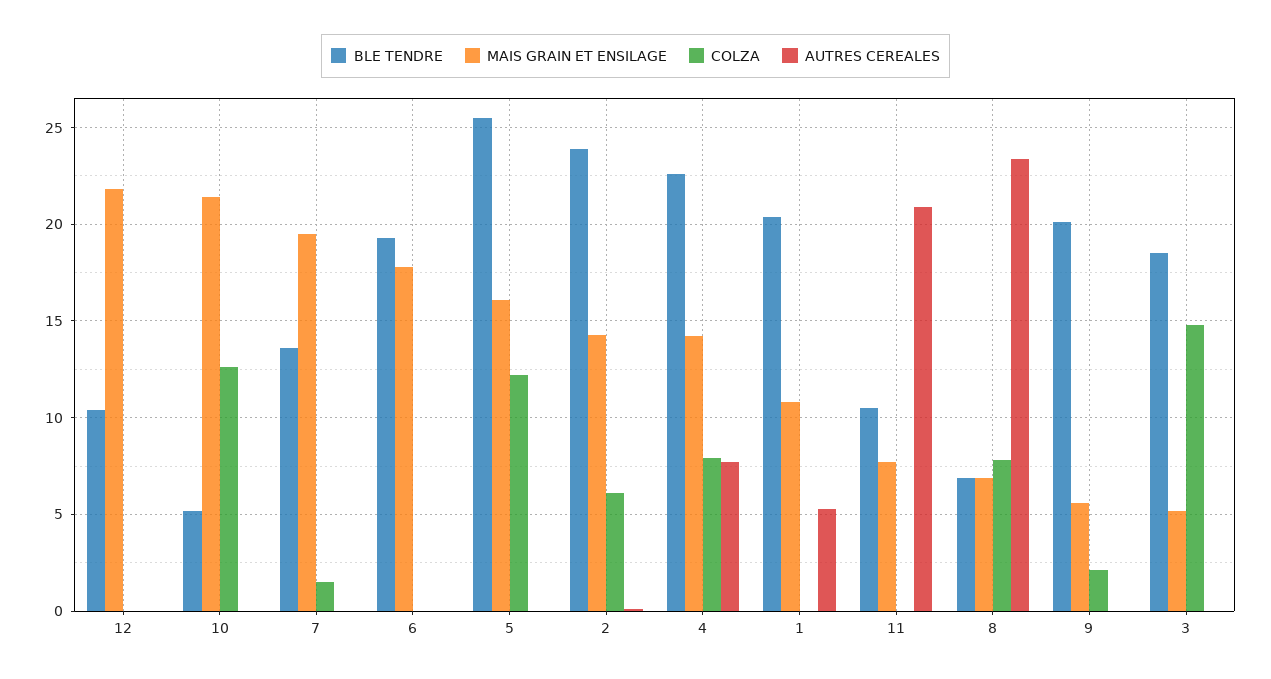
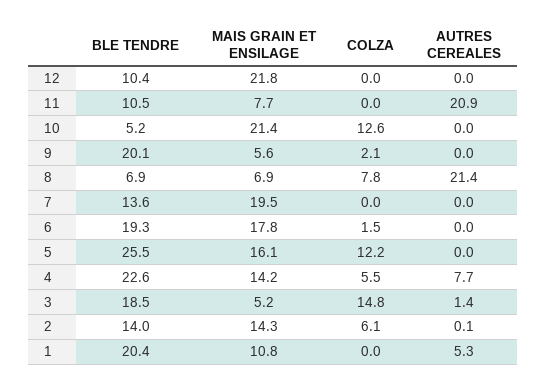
COLZA, 7: 1.5 -> 0
COLZA, 6: 0 -> 1.5
BLE TENDRE, 2: 24 -> 14
COLZA, 4: 8 -> 5.5
AUTRES CEREALES, 8: 23.5 -> 21.4
AUTRES CEREALES, 3: 0 -> 1.4

